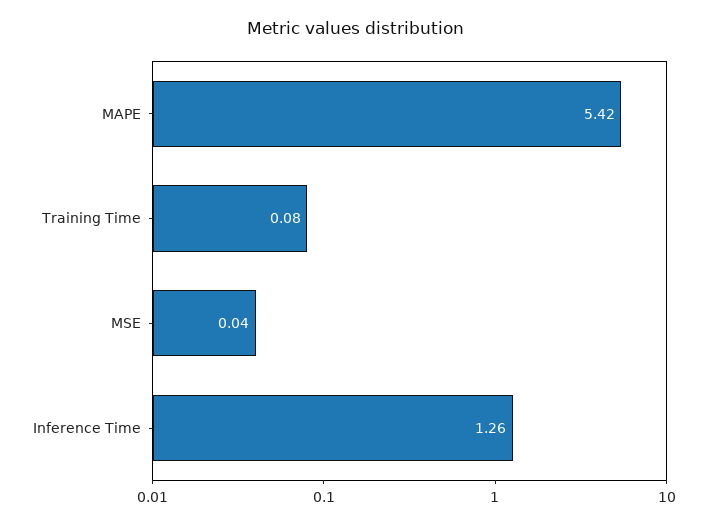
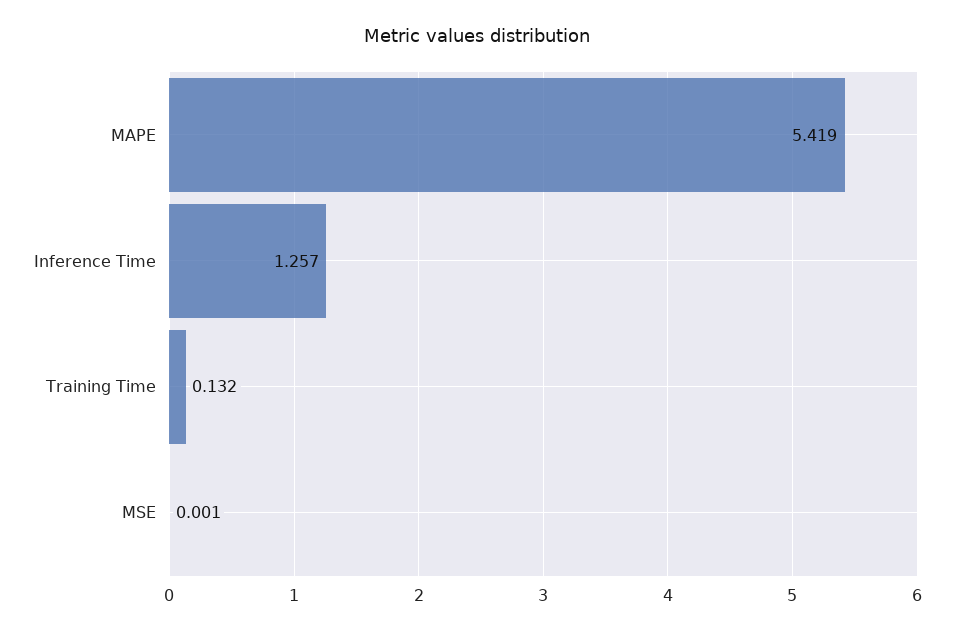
Training Time: 0.08 -> 0.132
MSE: 0.04 -> 0.001

